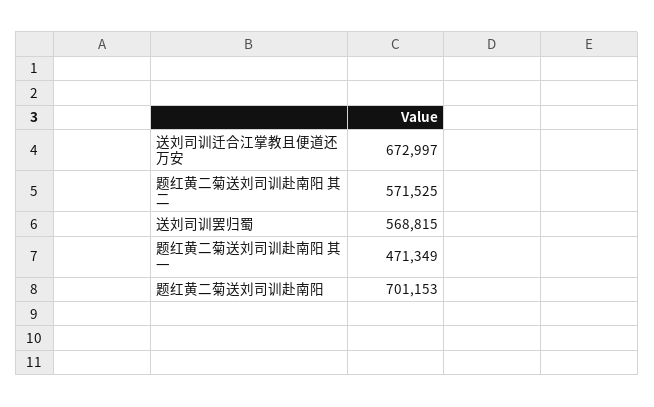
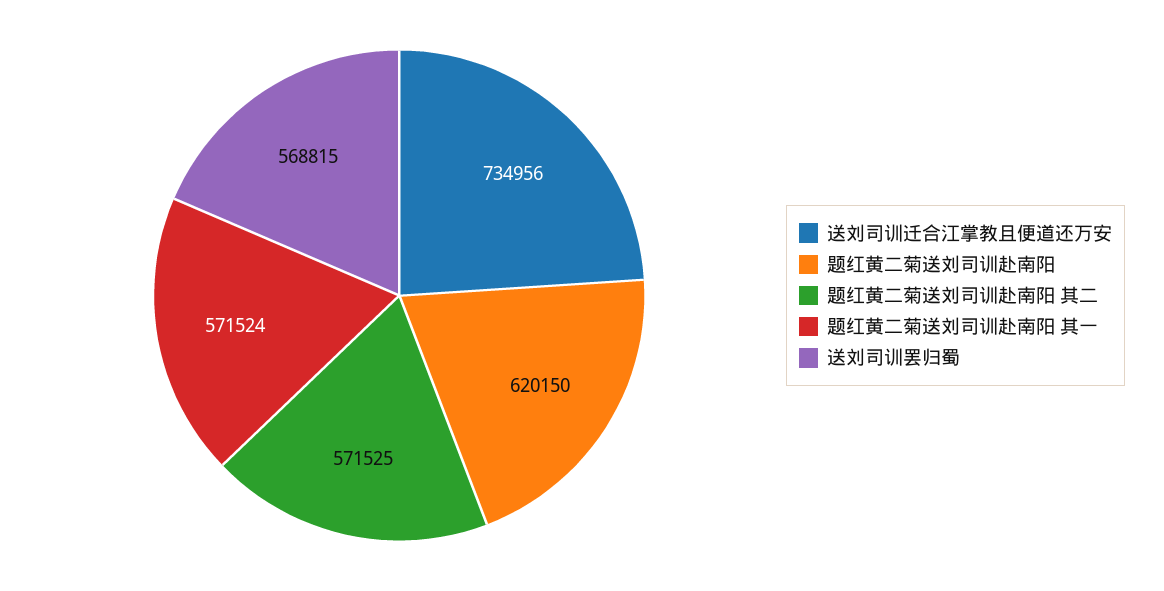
送刘司训迁合江掌教且便道还万安: 672997 -> 734956
题红黄二菊送刘司训赴南阳 其一: 471349 -> 571524
题红黄二菊送刘司训赴南阳: 701153 -> 620150

